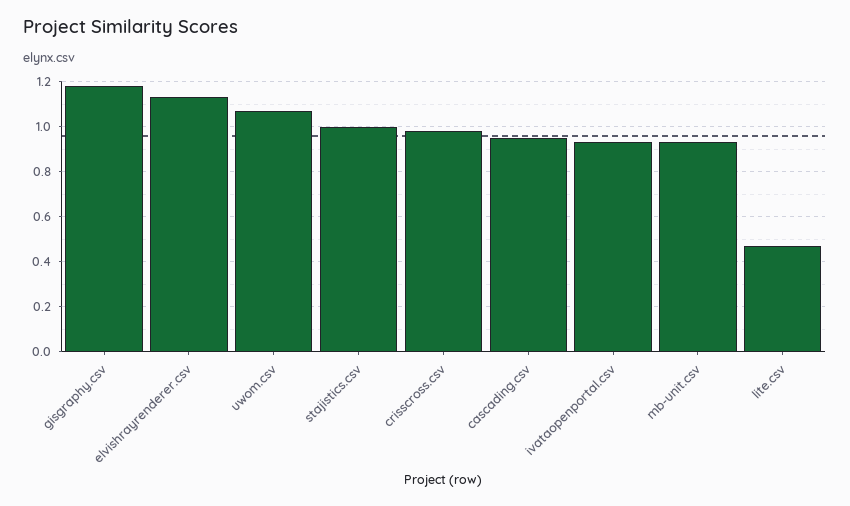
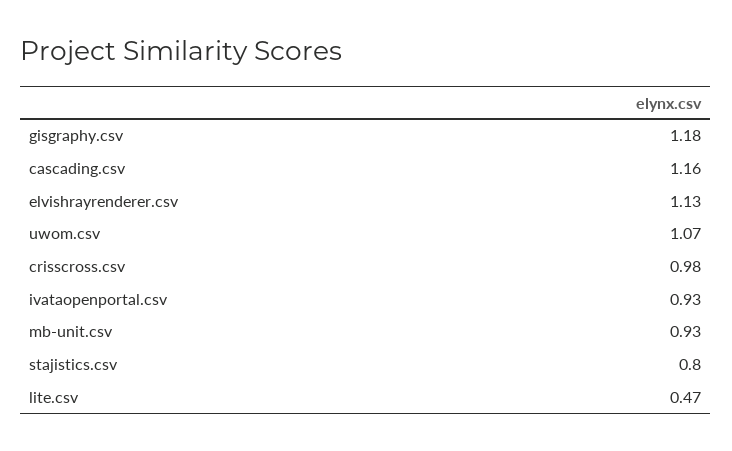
stajistics.csv: 1 -> 0.8
cascading.csv: 0.95 -> 1.16

